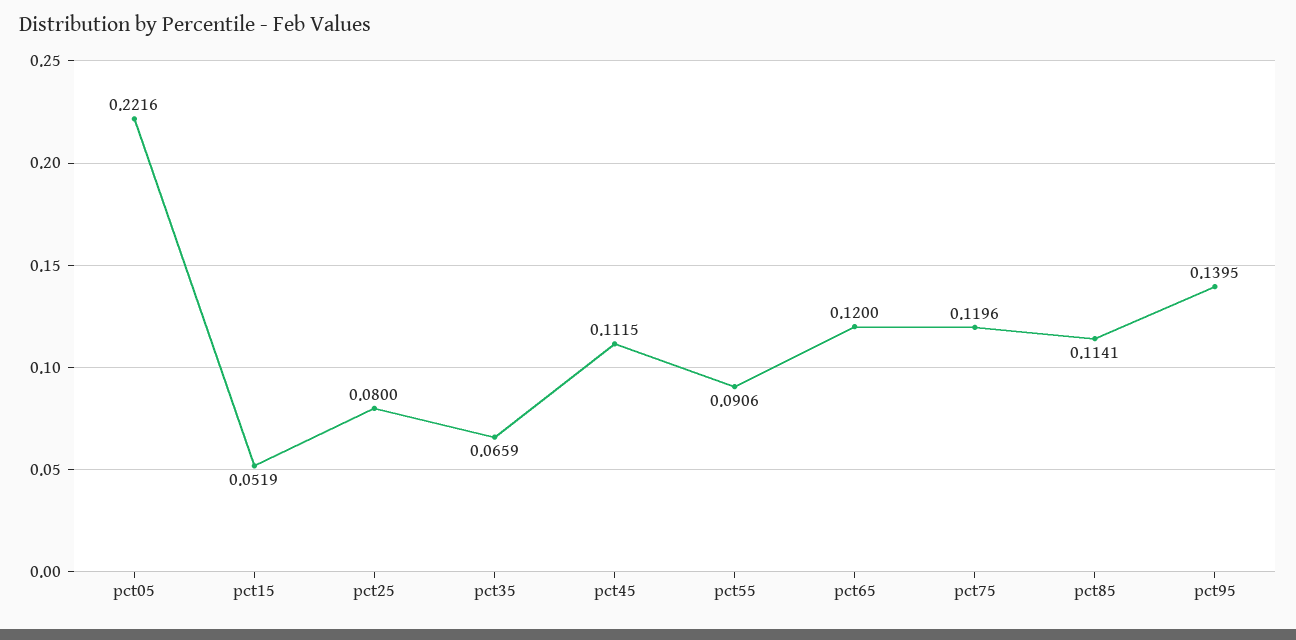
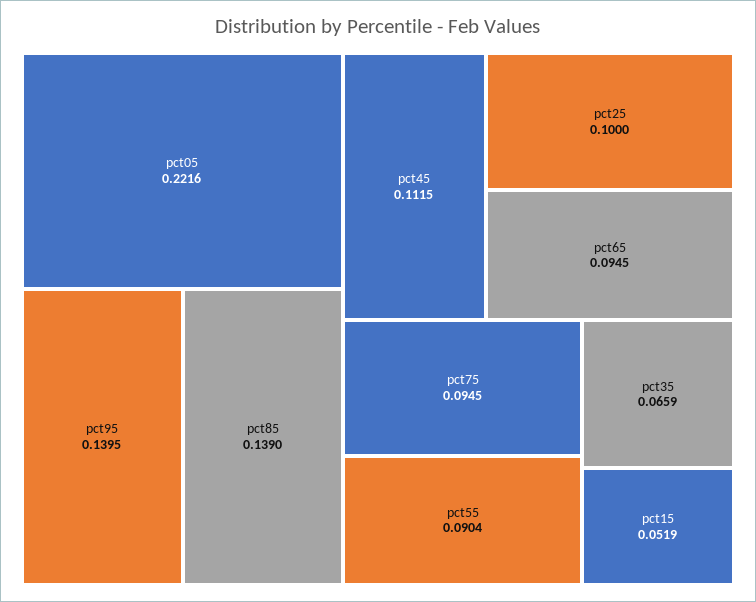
pct25: 0.08 -> 0.1
pct55: 0.0906 -> 0.0904
pct65: 0.12 -> 0.0945
pct75: 0.1196 -> 0.0945
pct85: 0.1141 -> 0.139

